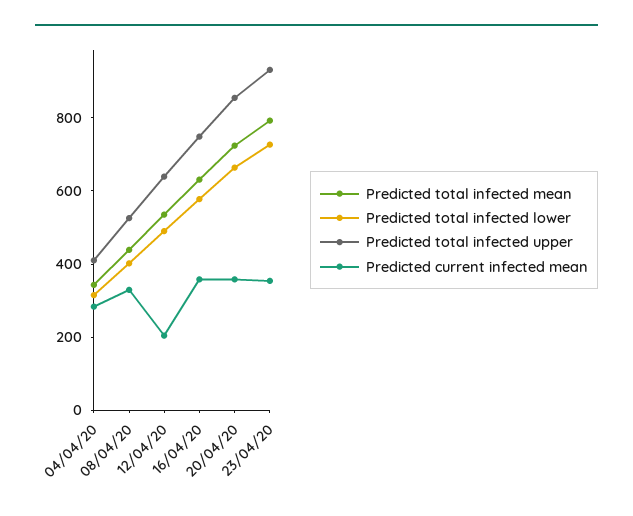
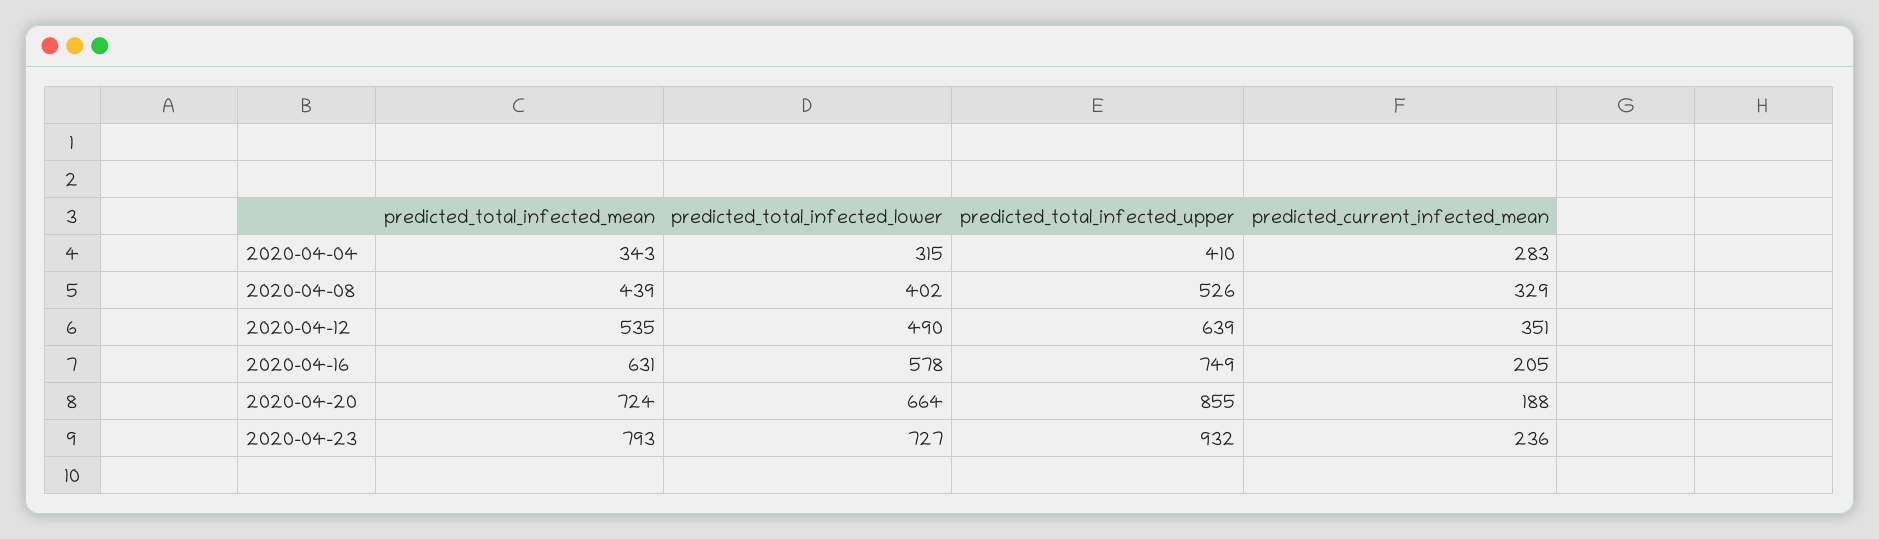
Predicted current infected mean, 12/04/20: 200 -> 351
Predicted current infected mean, 16/04/20: 350 -> 205
Predicted current infected mean, 20/04/20: 350 -> 188
Predicted current infected mean, 23/04/20: 350 -> 236

